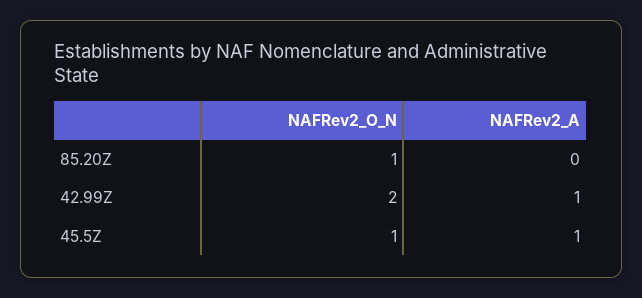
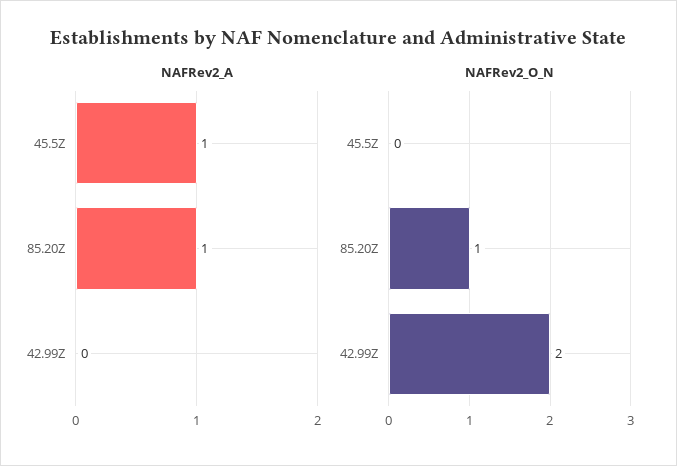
NAFRev2_A, 85.20Z: 0 -> 1
NAFRev2_A, 42.99Z: 1 -> 0
NAFRev2_O_N, 45.5Z: 1 -> 0

